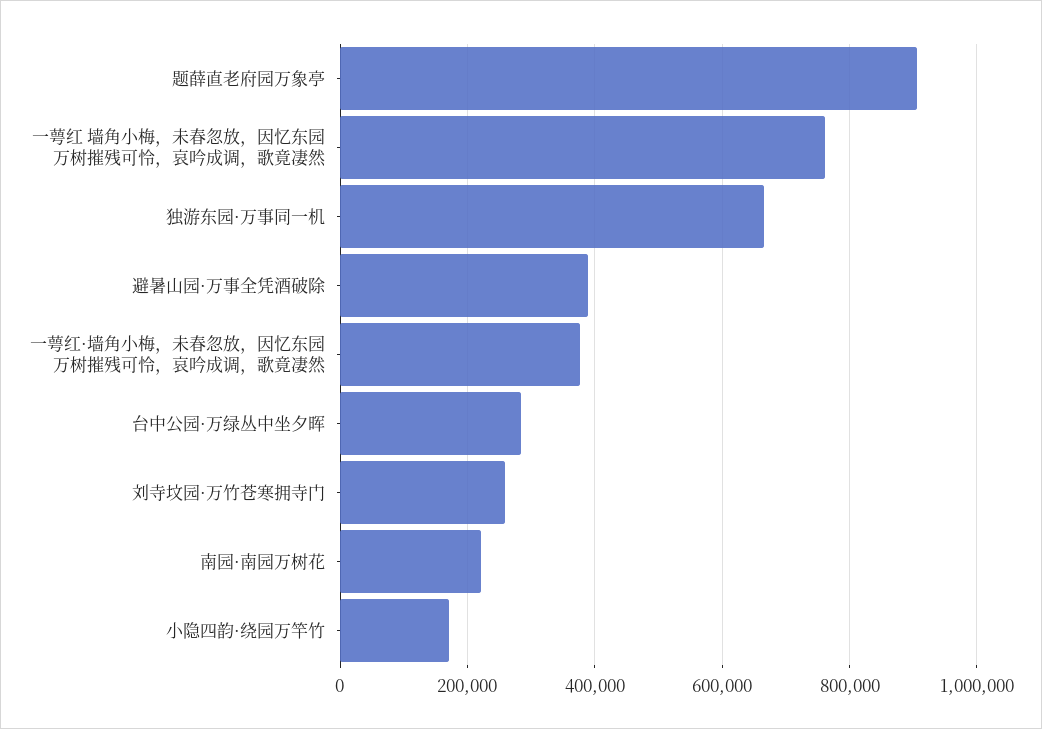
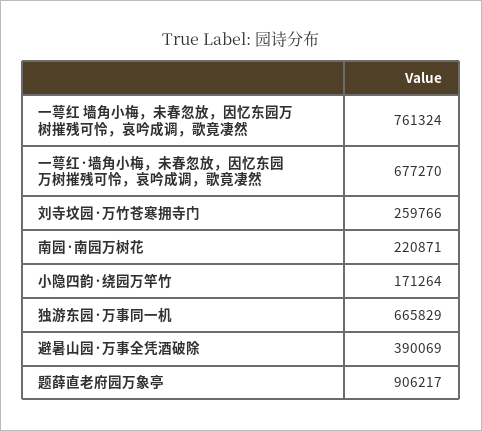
一萼红·墙角小梅，未春忽放，因忆东园万树摧残可怜，哀吟成调，歌竟凄然: 380000 -> 677270
台中公园·万绿丛中坐夕晖: 280000 -> none

